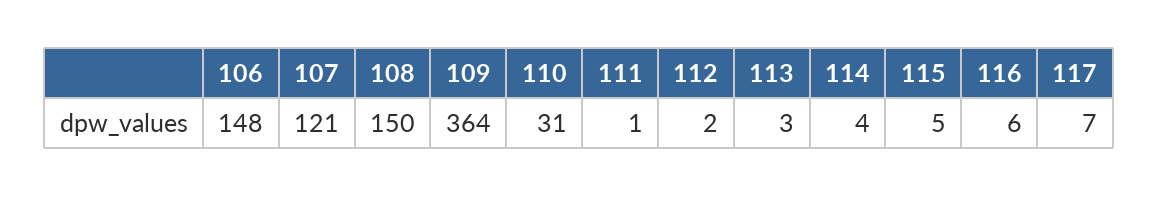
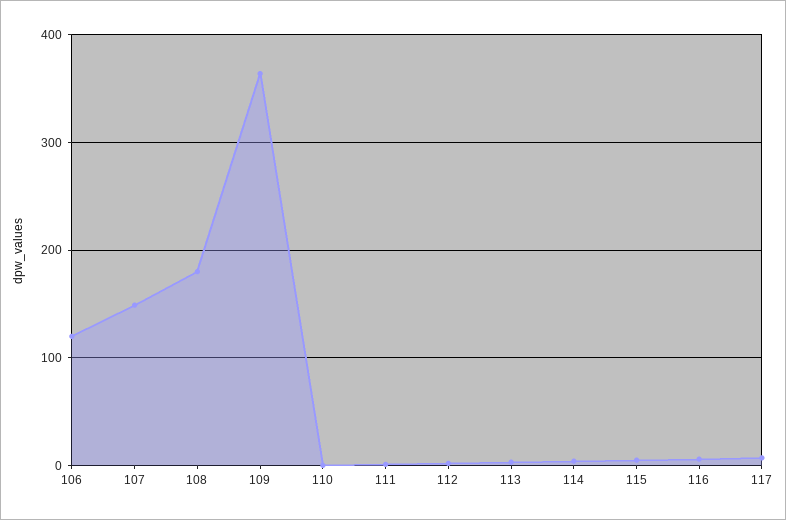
106: 148 -> 120
107: 121 -> 150
108: 150 -> 180
110: 31 -> 0

